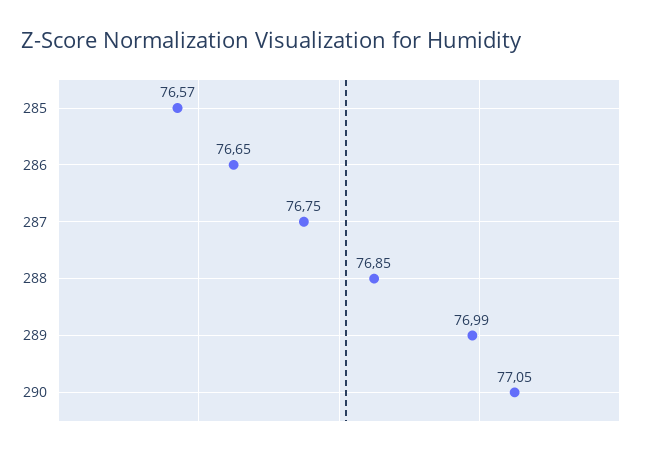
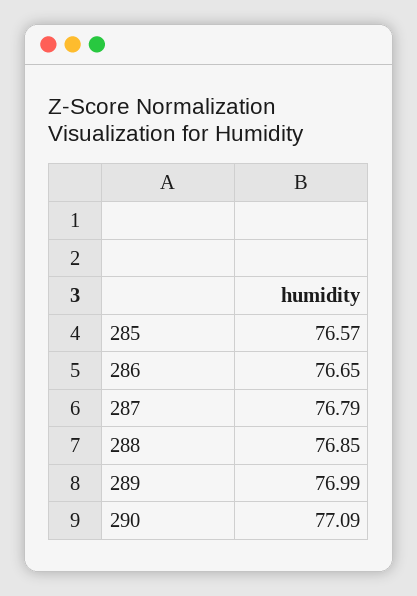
287: 76.75 -> 76.79
290: 77.05 -> 77.09

